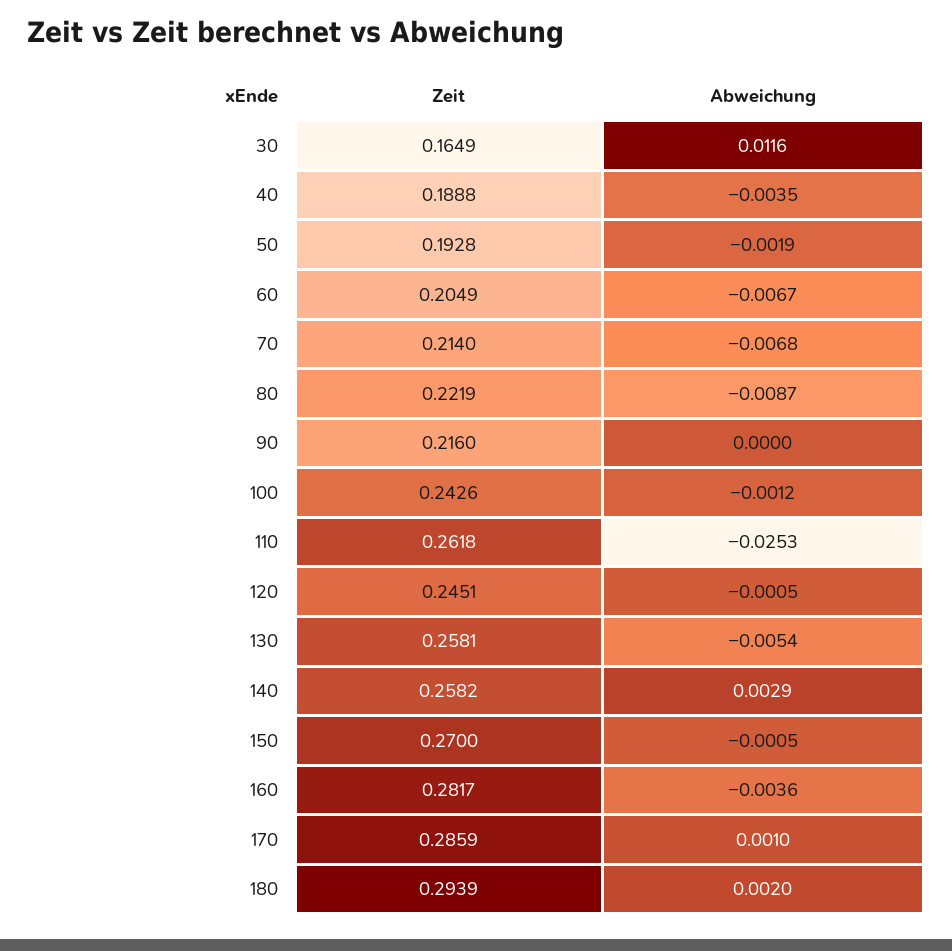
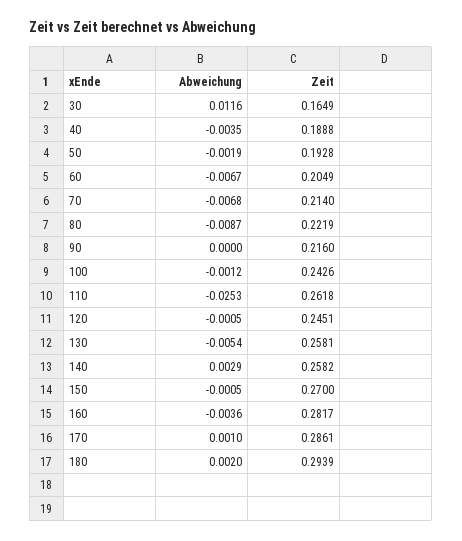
Zeit, 170: 0.2859 -> 0.2861

